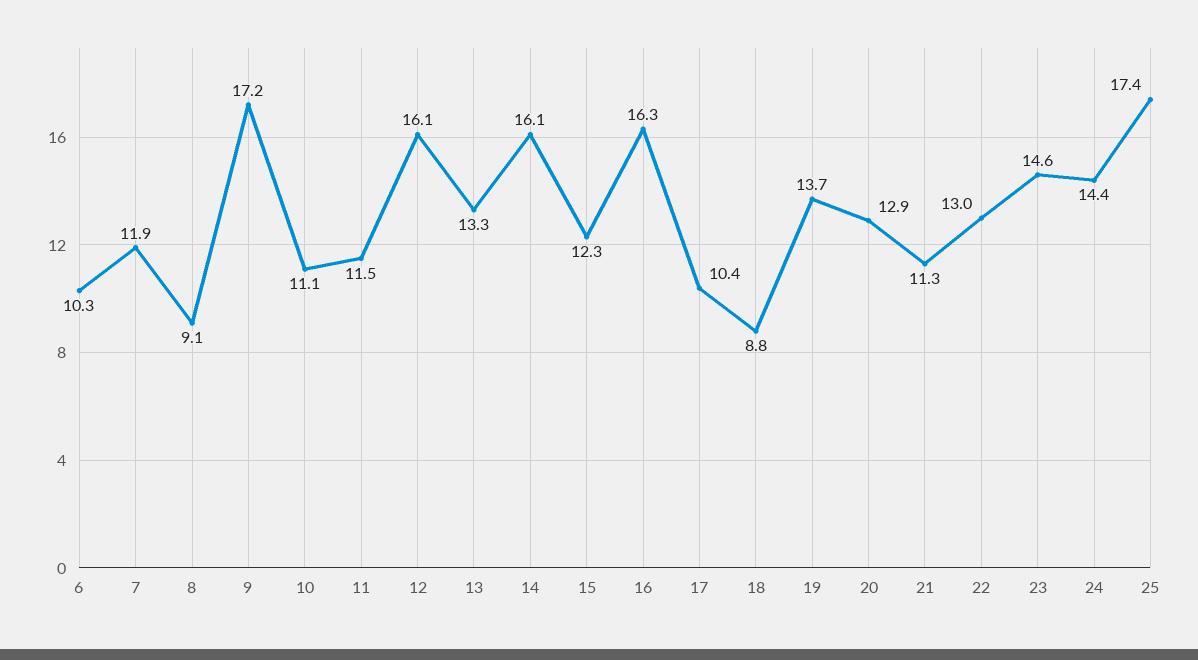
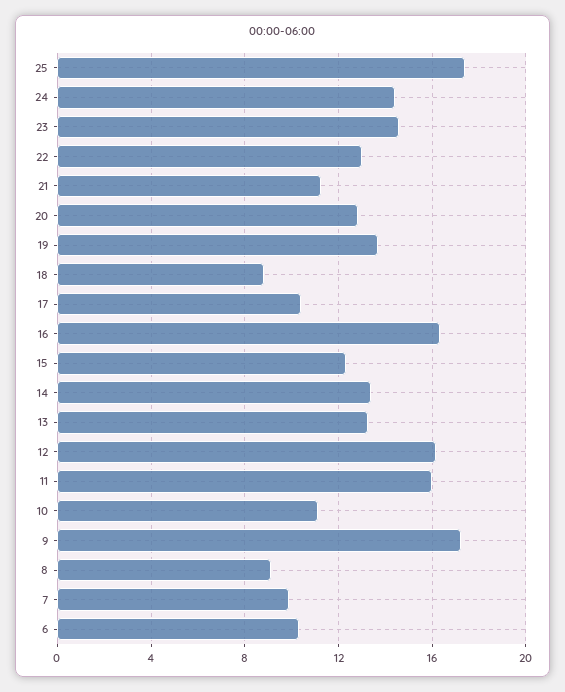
7: 11.9 -> 10
11: 11.5 -> 16
14: 16.1 -> 13.5

